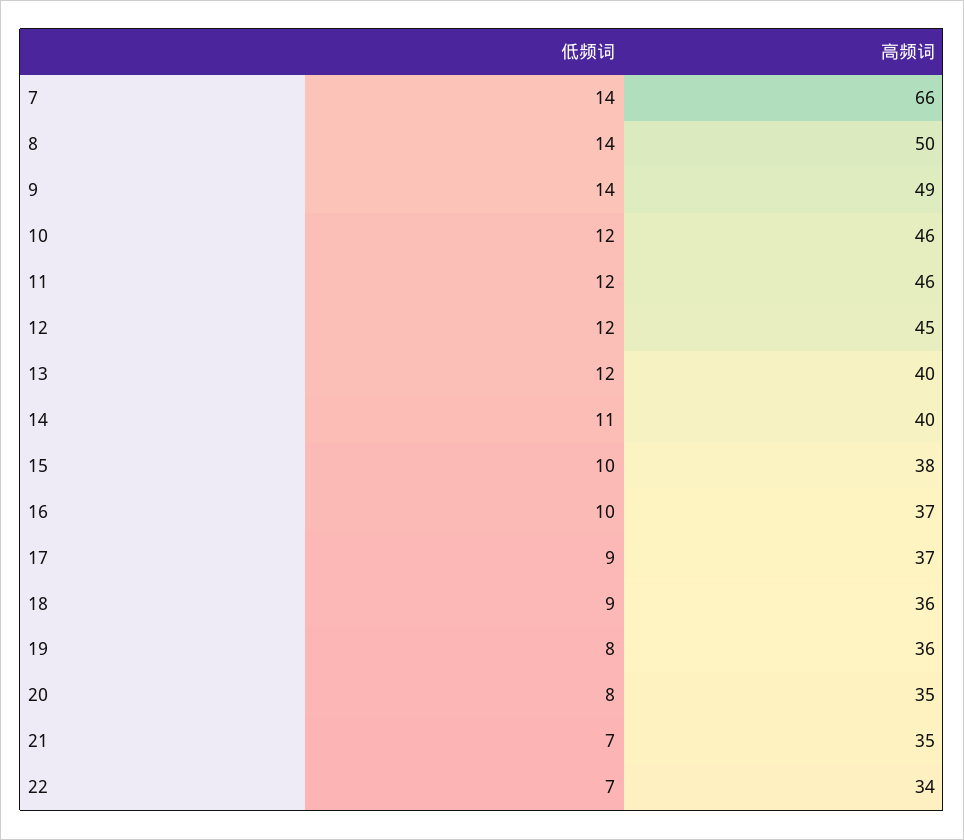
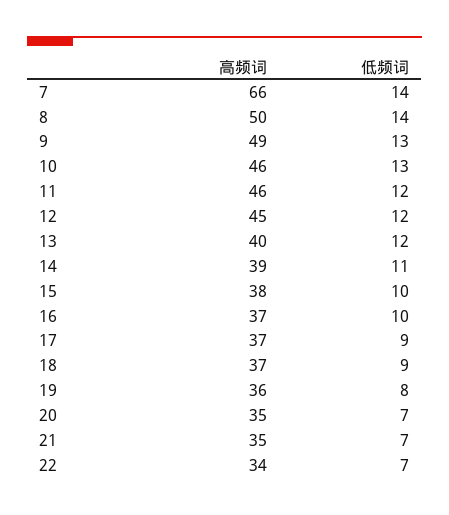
低频词, 9: 14 -> 13
低频词, 10: 12 -> 13
高频词, 14: 40 -> 39
高频词, 18: 36 -> 37
低频词, 20: 8 -> 7

